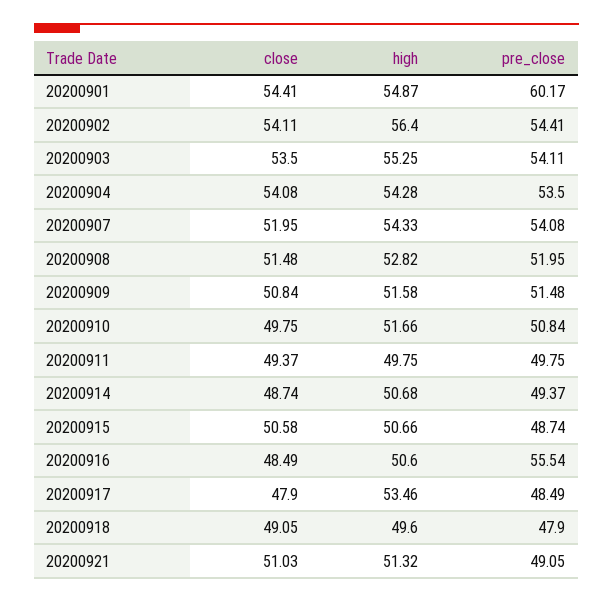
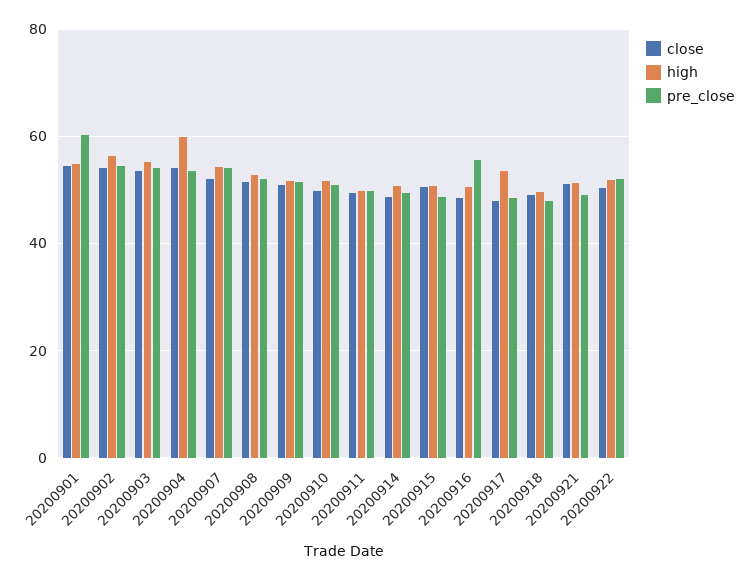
high, 20200904: 54.28 -> 60
close, 20200922: none -> 50
high, 20200922: none -> 52
pre_close, 20200922: none -> 52

